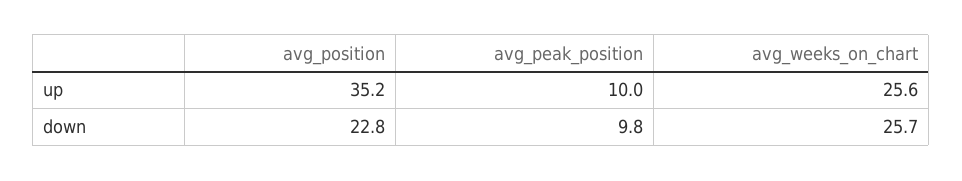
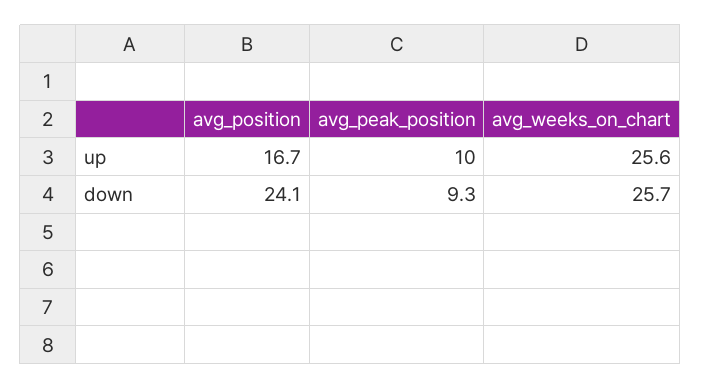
avg_position, up: 35.2 -> 16.7
avg_position, down: 22.8 -> 24.1
avg_peak_position, down: 9.8 -> 9.3

